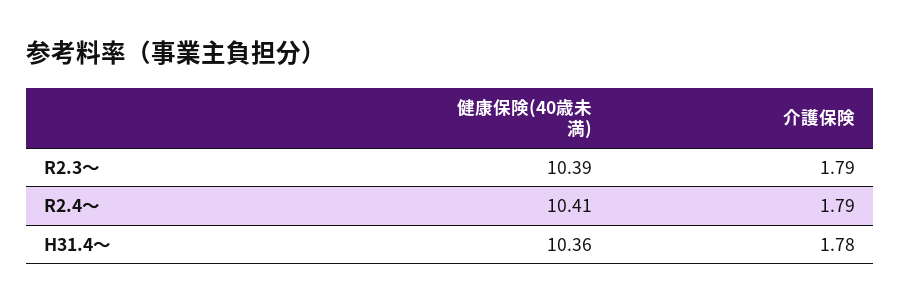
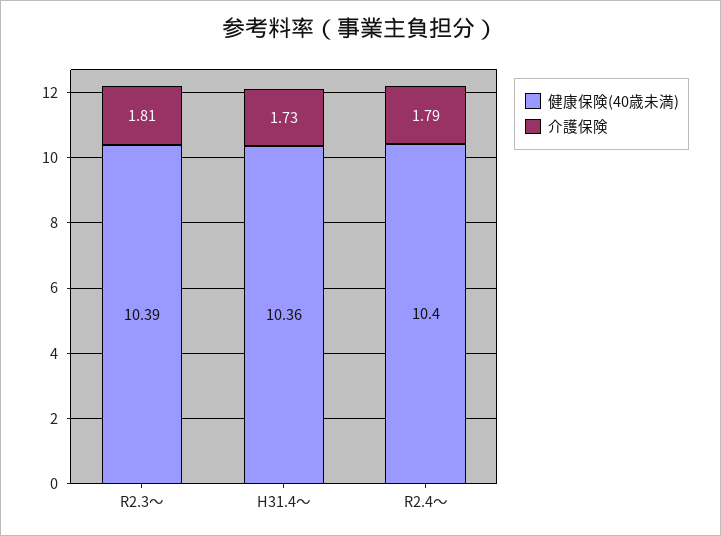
介護保険, R2.3～: 1.79 -> 1.81
健康保険(40歳未満), R2.4～: 10.41 -> 10.4
介護保険, H31.4～: 1.78 -> 1.73

